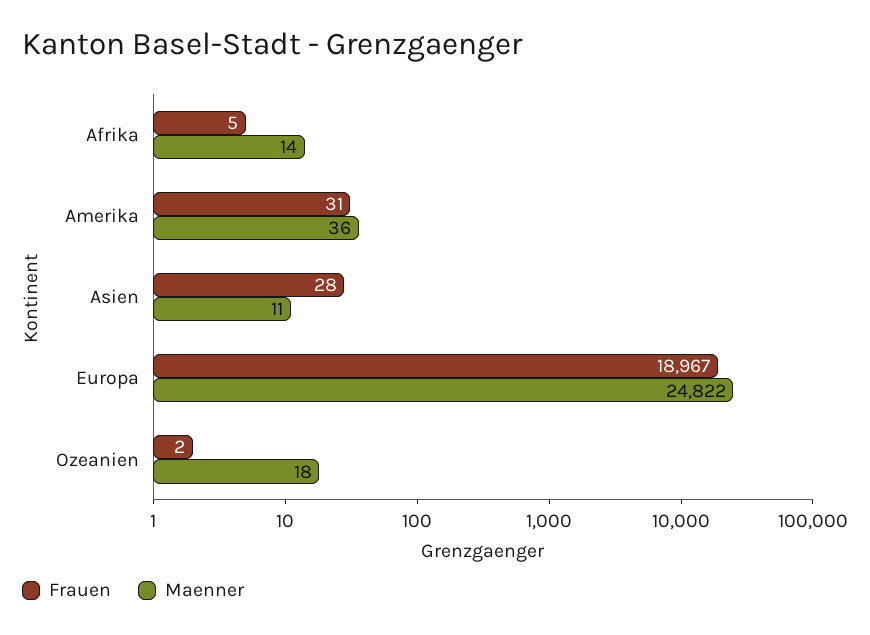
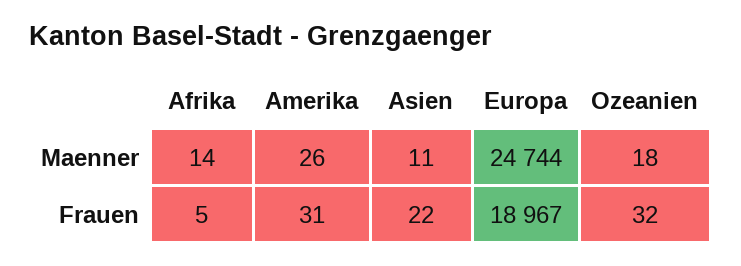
Maenner, Amerika: 36 -> 26
Frauen, Asien: 28 -> 22
Maenner, Europa: 24822 -> 24744
Frauen, Ozeanien: 2 -> 32

